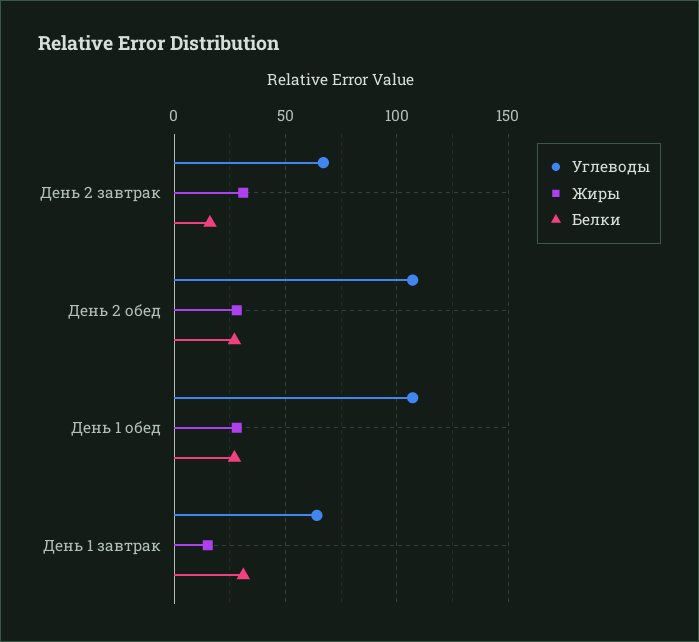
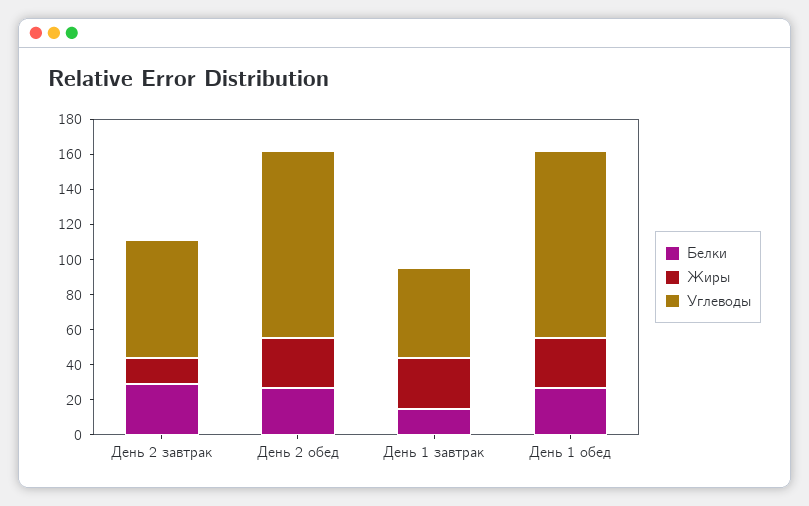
Жиры, День 2 завтрак: 30 -> 15
Белки, День 2 завтрак: 15 -> 30
Углеводы, День 1 завтрак: 65 -> 50
Жиры, День 1 завтрак: 15 -> 30
Белки, День 1 завтрак: 30 -> 15

